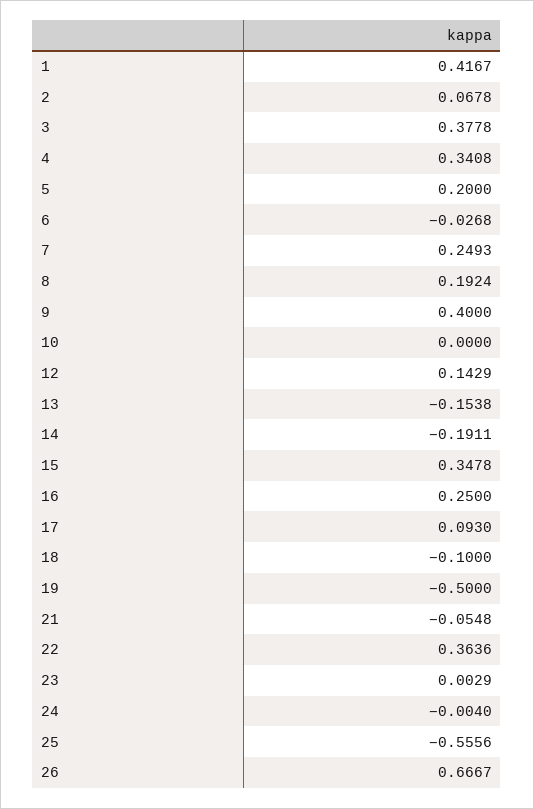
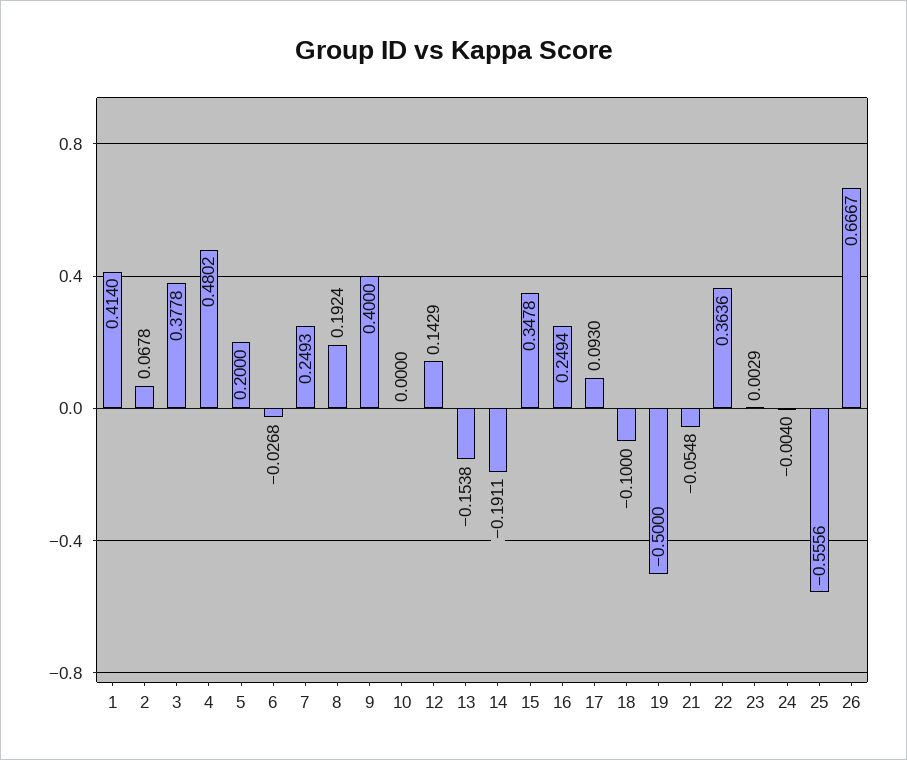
1: 0.4167 -> 0.414
4: 0.3408 -> 0.4802
16: 0.25 -> 0.2494

